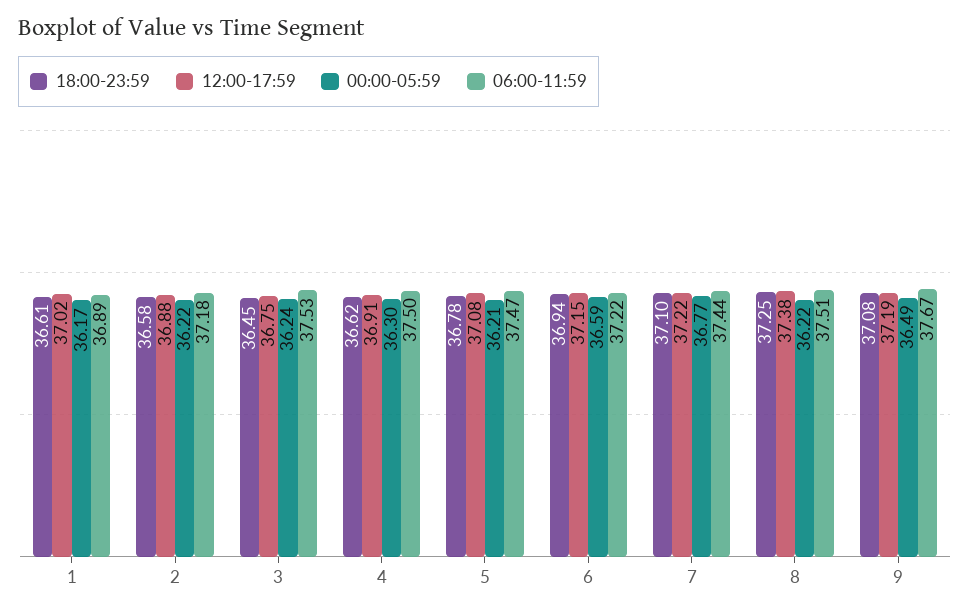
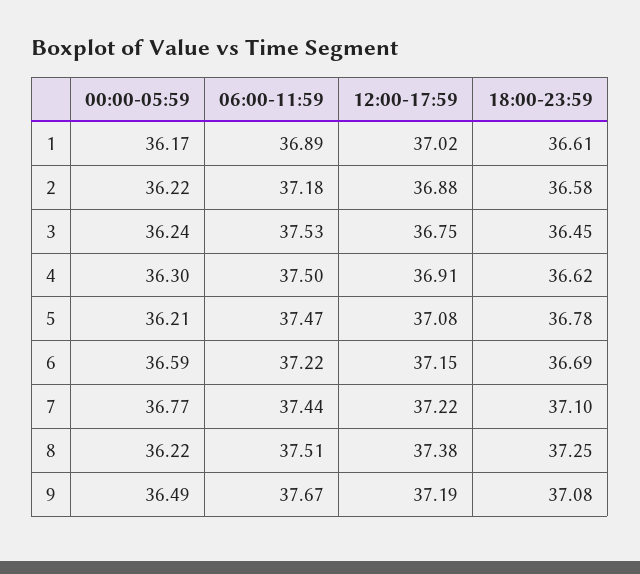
18:00-23:59, 6: 36.94 -> 36.69

